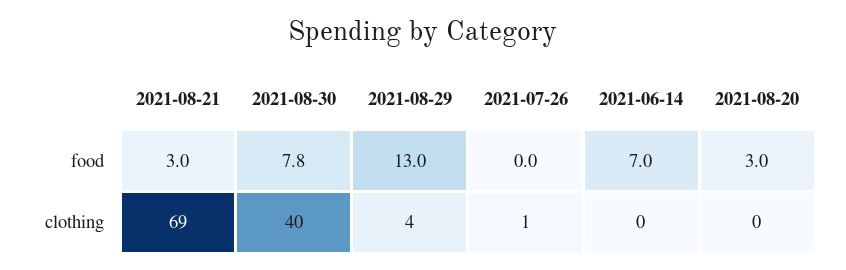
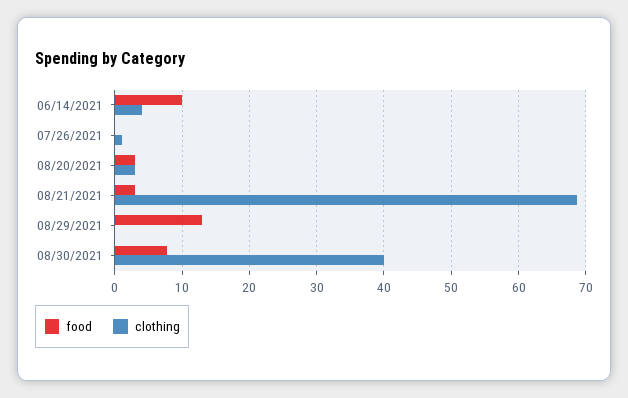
food, 2021-06-14: 7 -> 10
clothing, 2021-08-29: 4 -> 0
clothing, 2021-06-14: 0 -> 4
clothing, 2021-08-20: 0 -> 3

